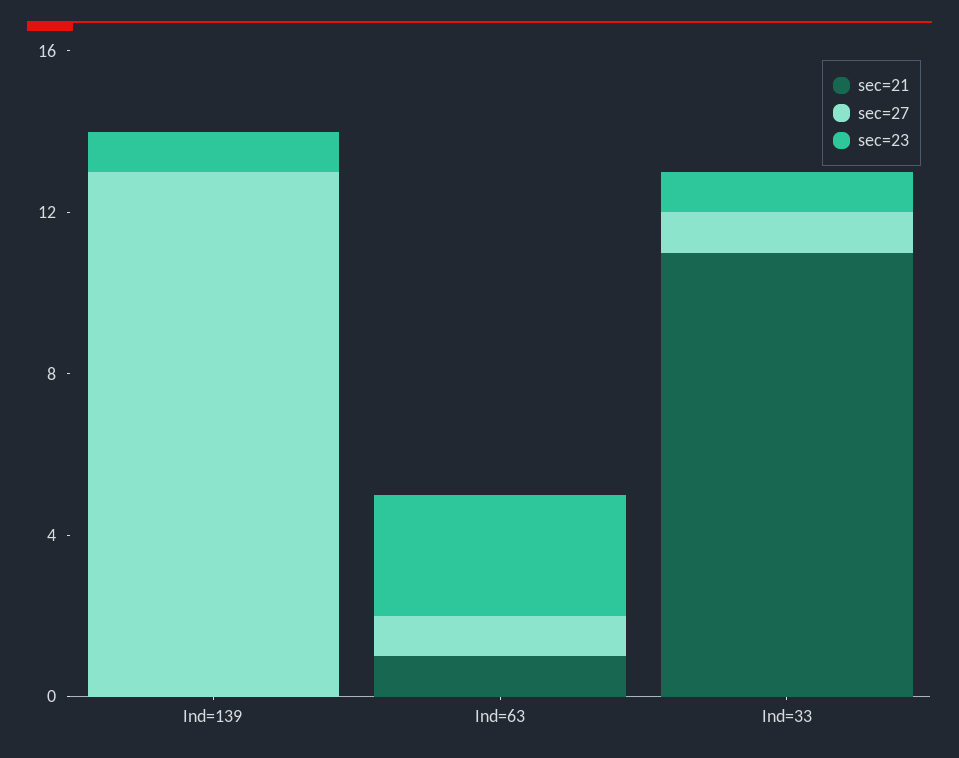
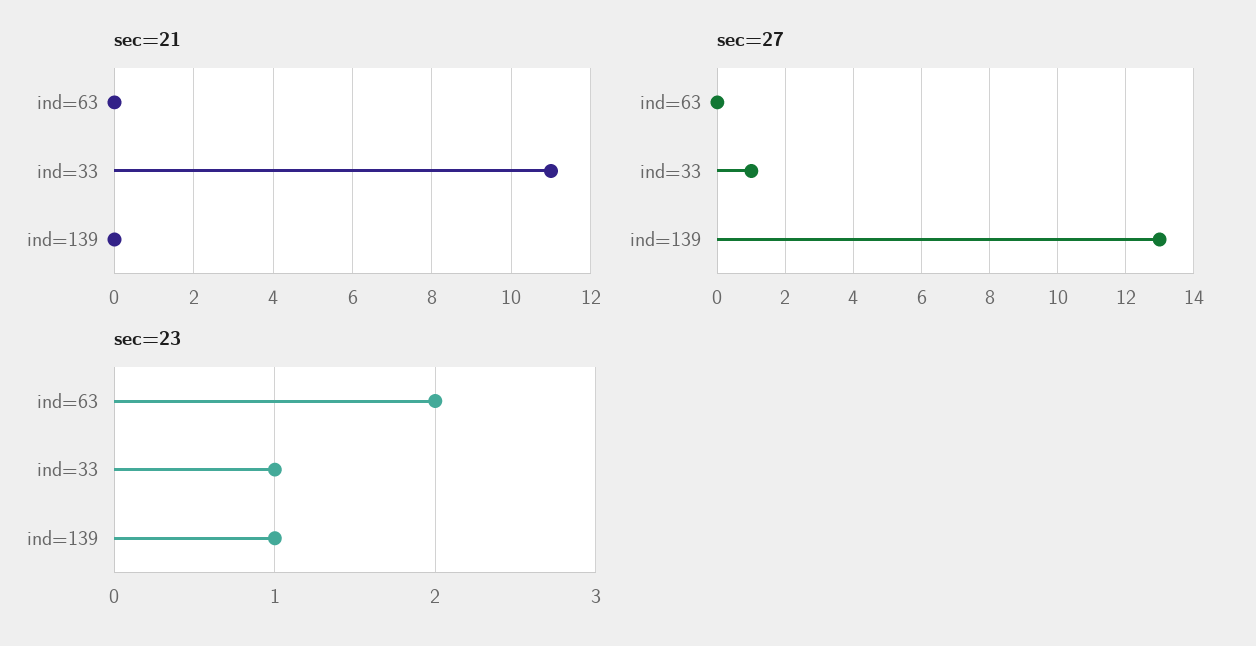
sec=21, Ind=63: 1 -> 0
sec=27, Ind=63: 1 -> 0
sec=23, Ind=63: 3 -> 2

